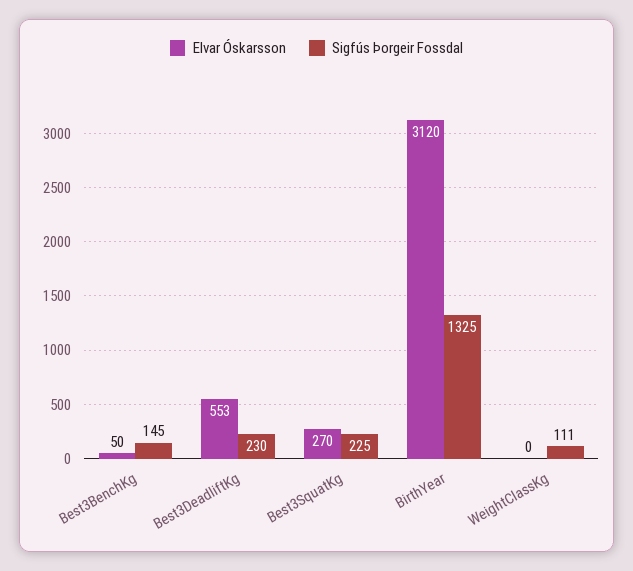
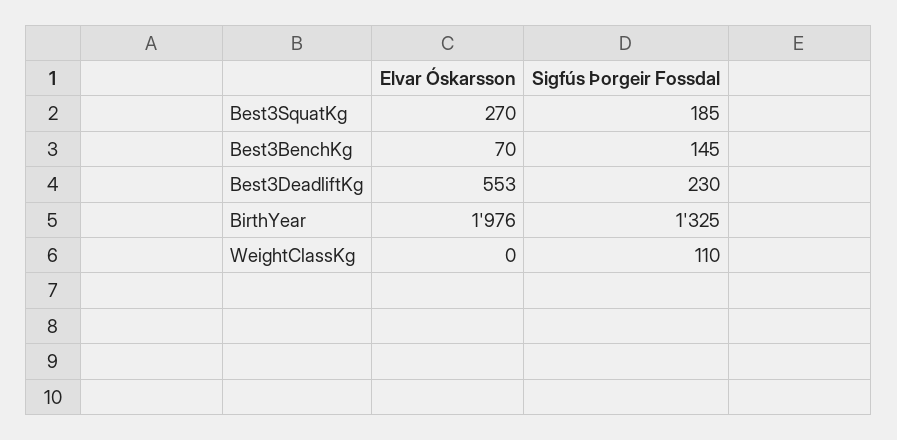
Elvar Óskarsson, Best3BenchKg: 50 -> 70
Sigfús Þorgeir Fossdal, Best3SquatKg: 225 -> 185
Elvar Óskarsson, BirthYear: 3120 -> 1976
Sigfús Þorgeir Fossdal, WeightClassKg: 111 -> 110

